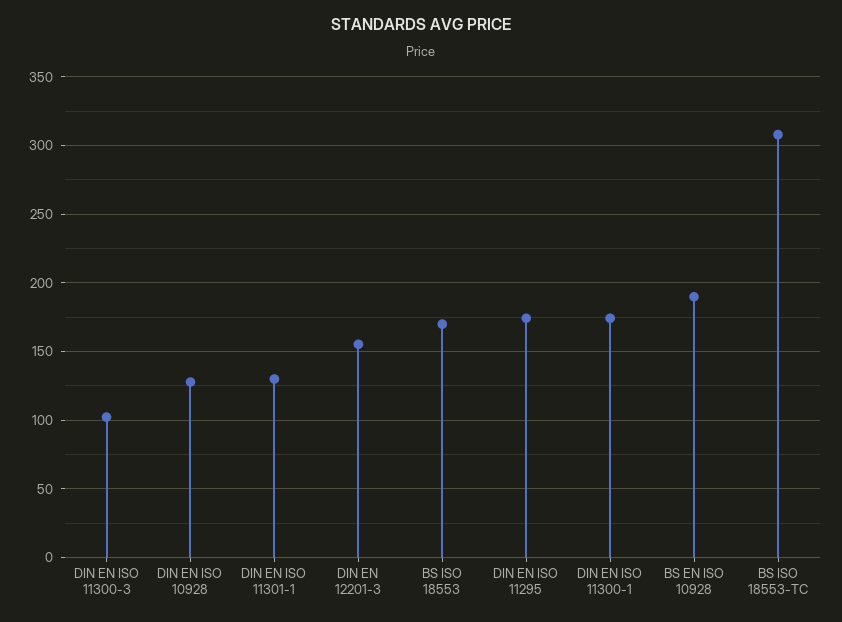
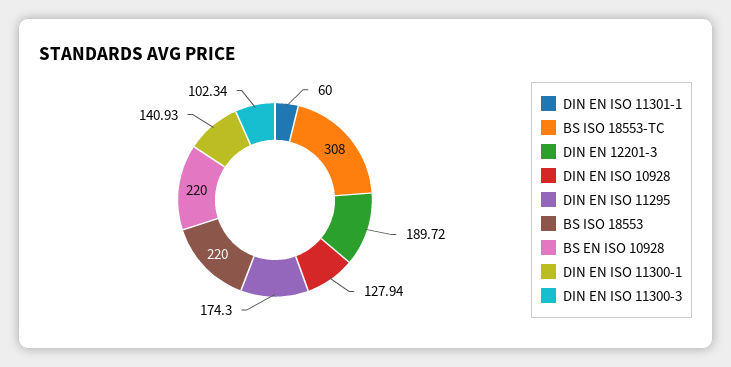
DIN EN ISO 11301-1: 130 -> 60
DIN EN 12201-3: 155 -> 189.72
BS ISO 18553: 170 -> 220
DIN EN ISO 11300-1: 175 -> 140.93
BS EN ISO 10928: 190 -> 220

